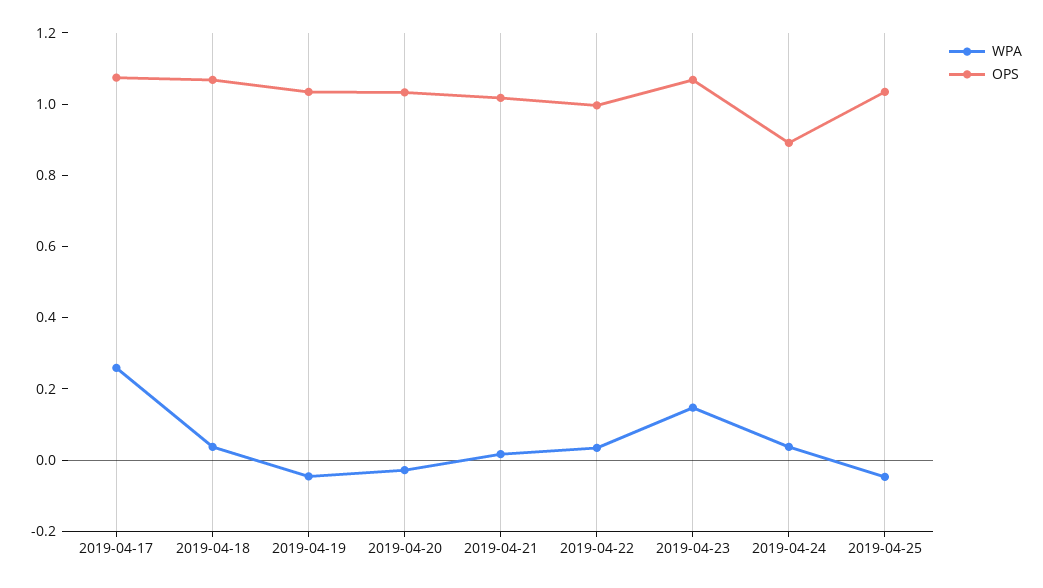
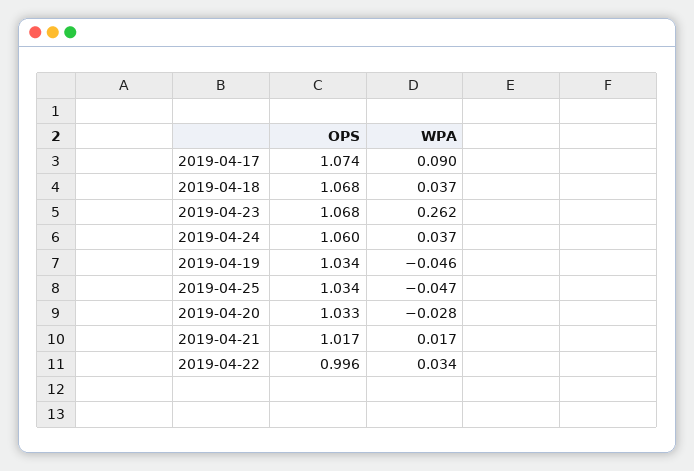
WPA, 2019-04-17: 0.25 -> 0.09
WPA, 2019-04-23: 0.15 -> 0.262
OPS, 2019-04-24: 0.9 -> 1.06

